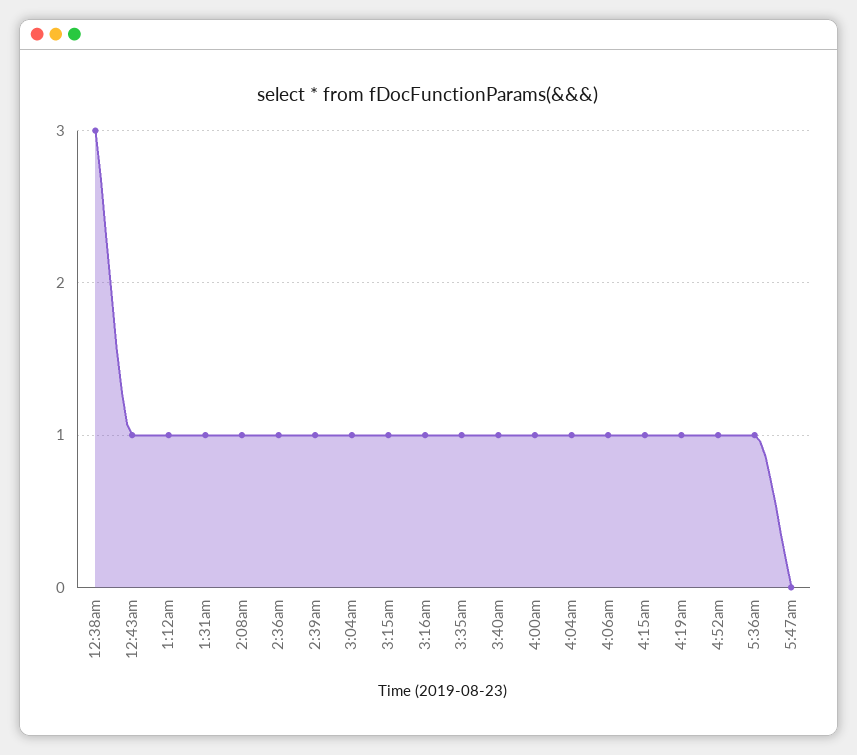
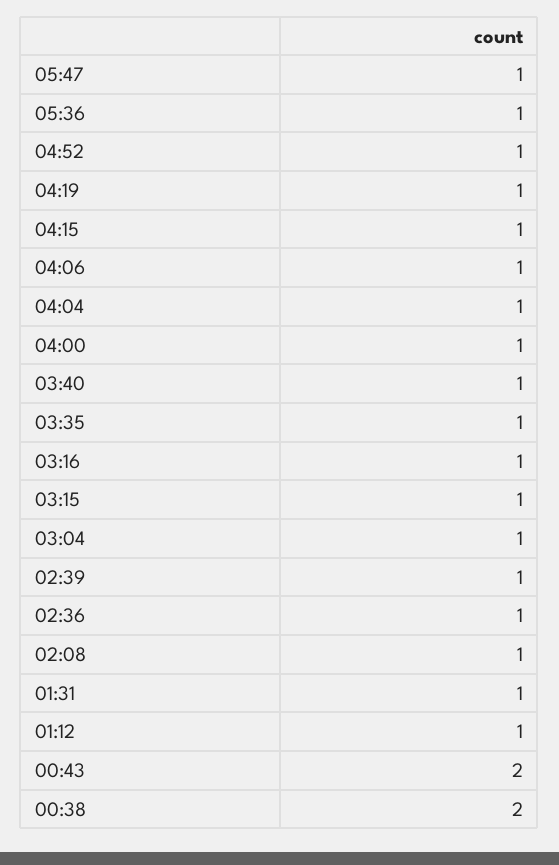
12:38am: 3 -> 2
12:43am: 1 -> 2
5:47am: 0 -> 1

